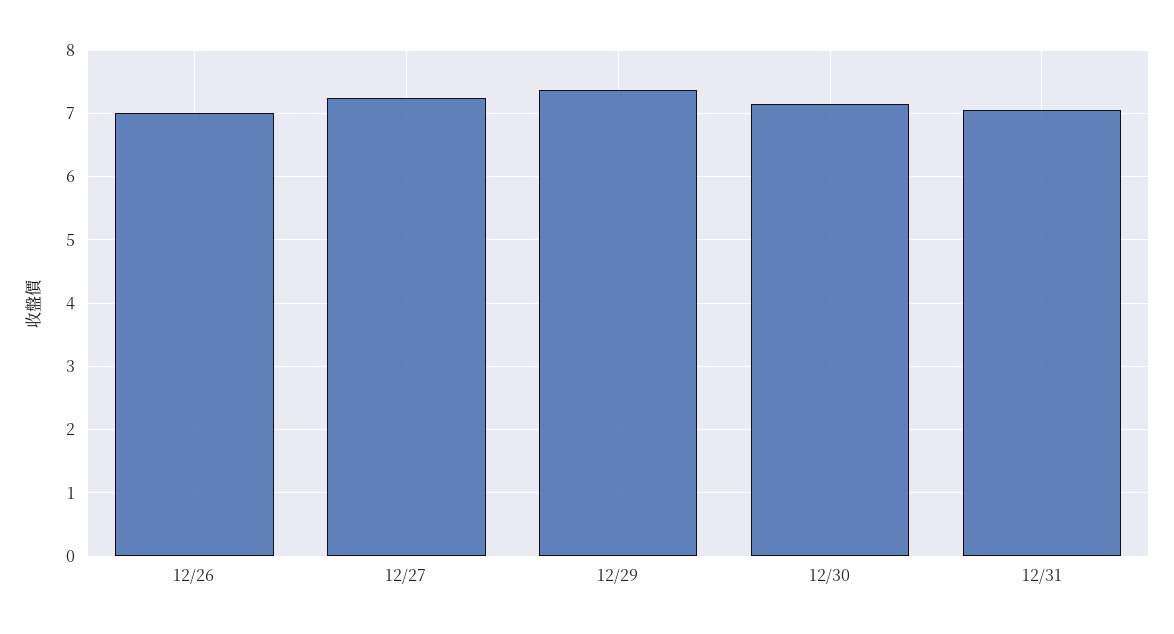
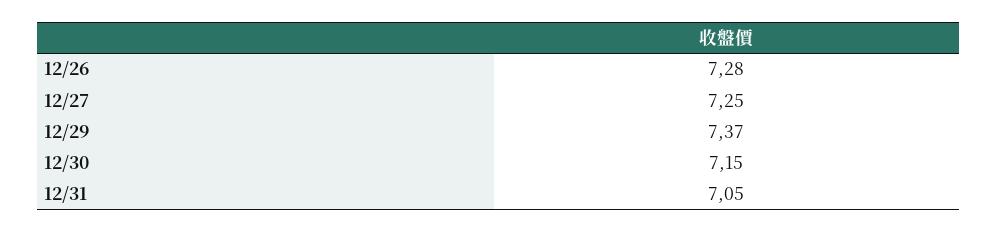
12/26: 7 -> 7.28

